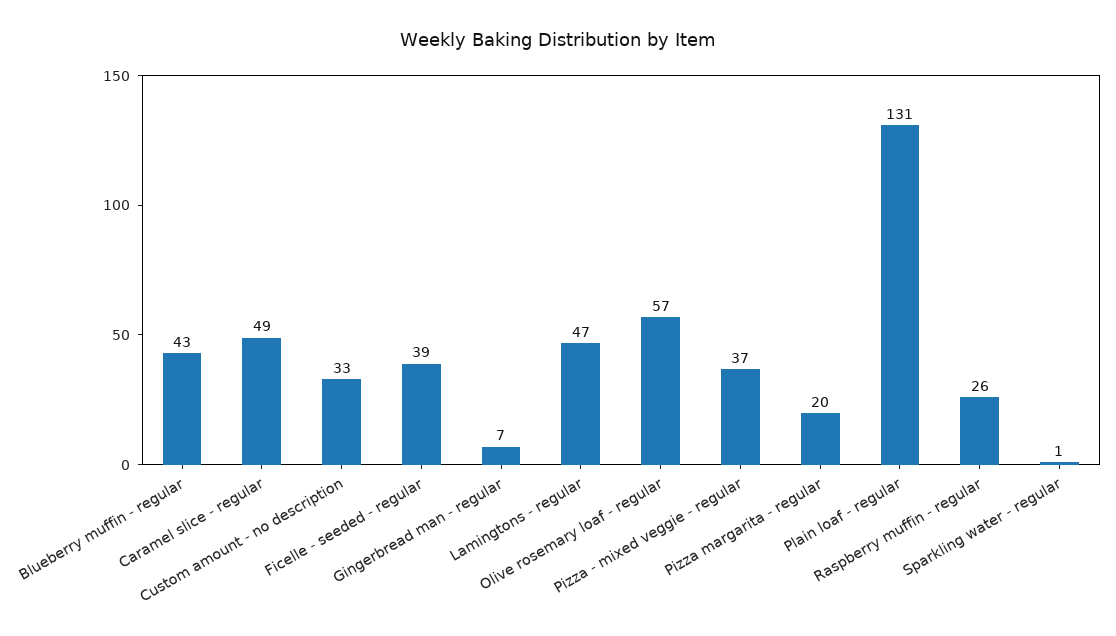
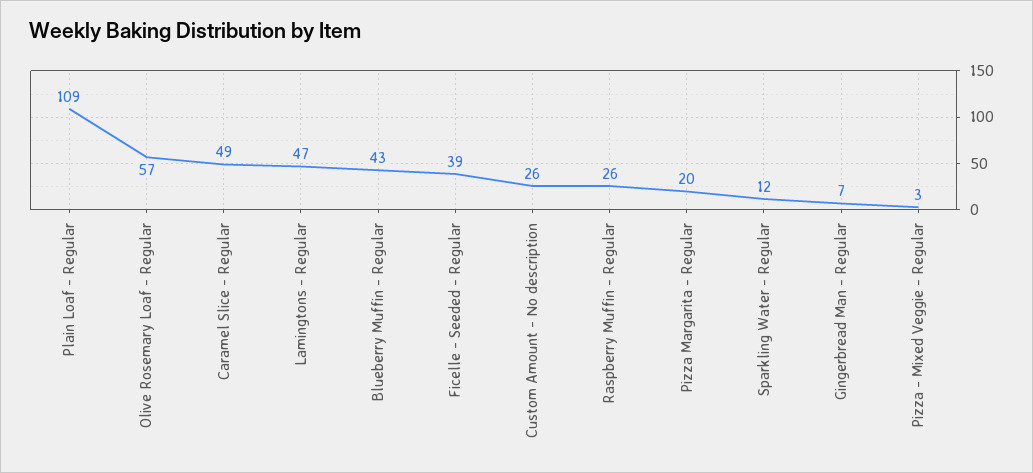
Custom amount - no description: 33 -> 26
Pizza - mixed veggie - regular: 37 -> 3
Plain loaf - regular: 131 -> 109
Sparkling water - regular: 1 -> 12

